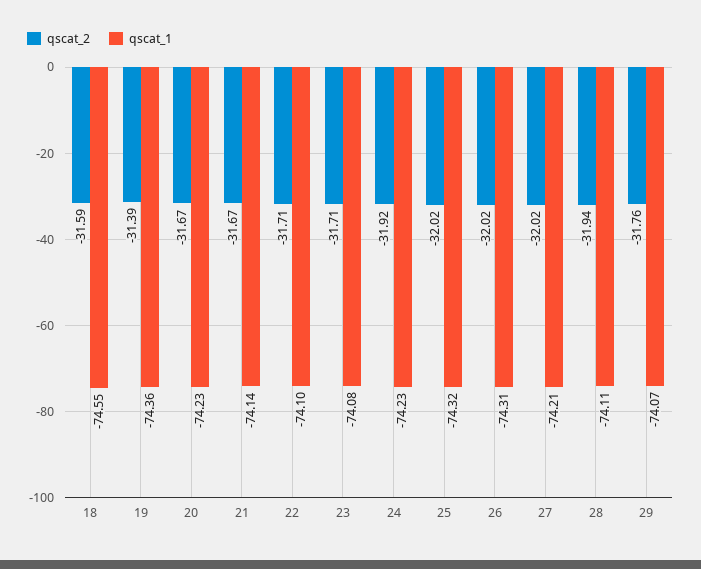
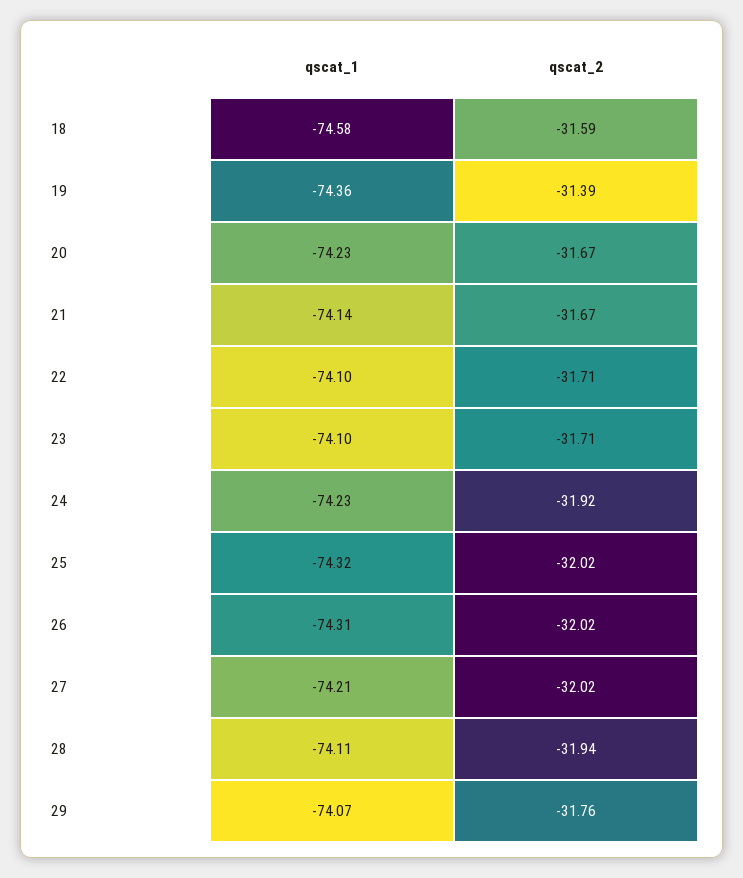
qscat_1, 18: -74.55 -> -74.58
qscat_1, 23: -74.08 -> -74.1

